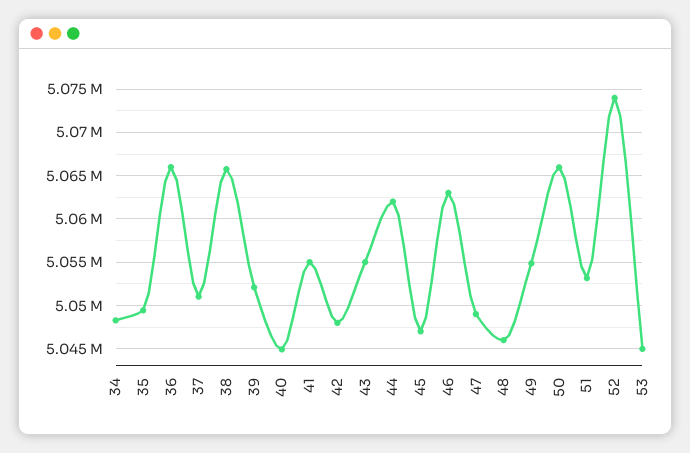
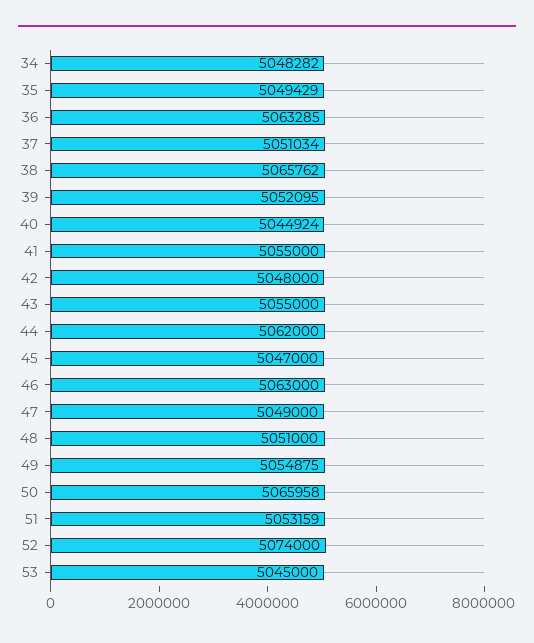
36: 5066000 -> 5063285
48: 5046000 -> 5051000

